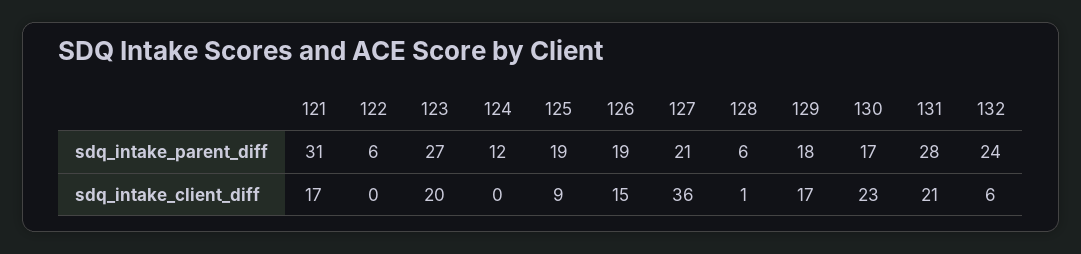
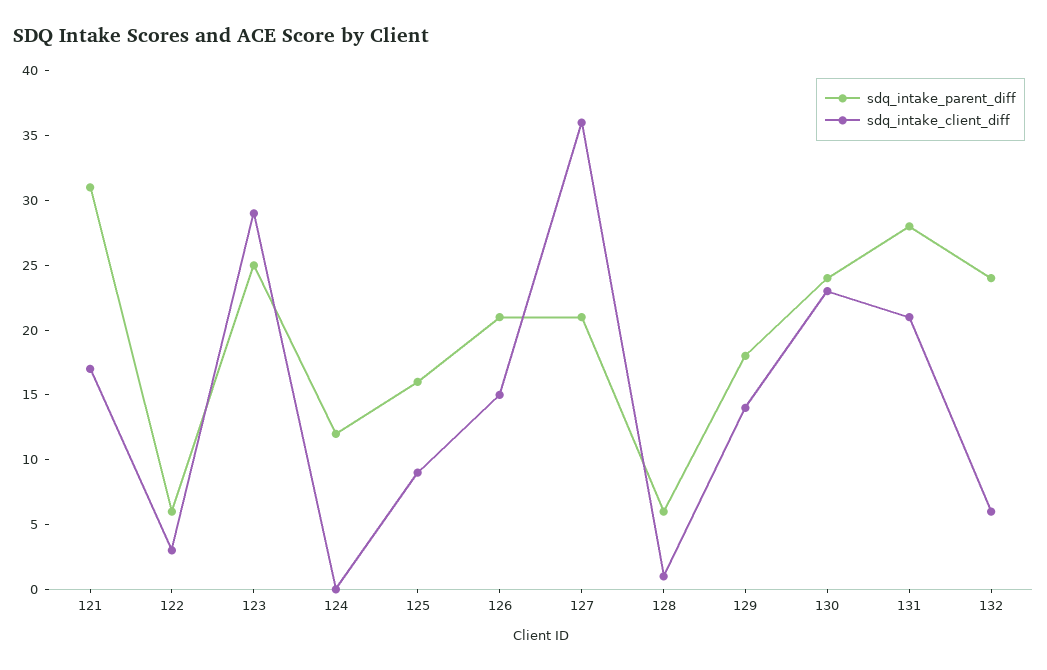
sdq_intake_parent_diff, 123: 27 -> 25
sdq_intake_parent_diff, 125: 19 -> 16
sdq_intake_parent_diff, 126: 19 -> 21
sdq_intake_parent_diff, 130: 17 -> 24
sdq_intake_client_diff, 122: 0 -> 3
sdq_intake_client_diff, 123: 20 -> 29
sdq_intake_client_diff, 129: 17 -> 14

